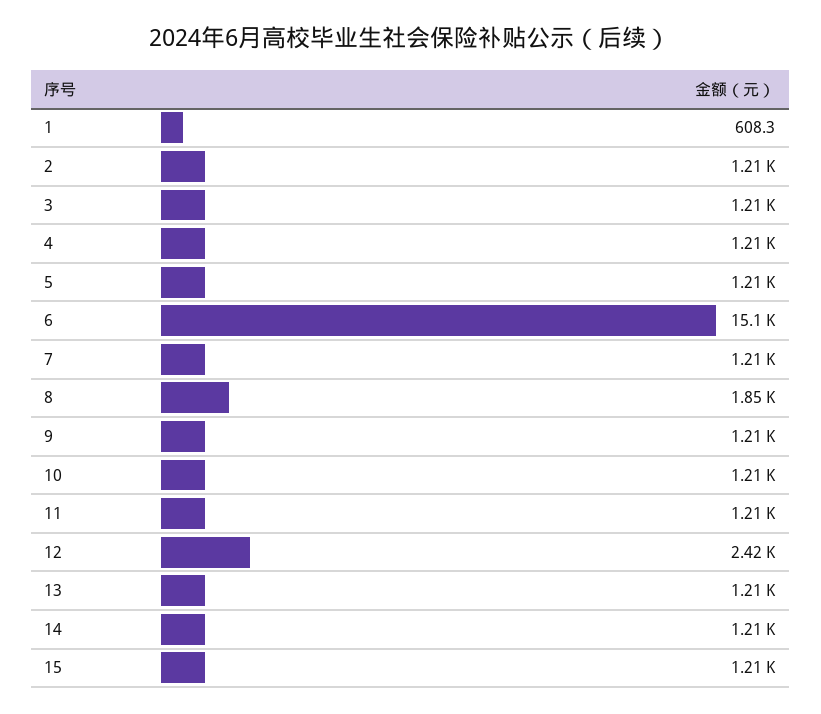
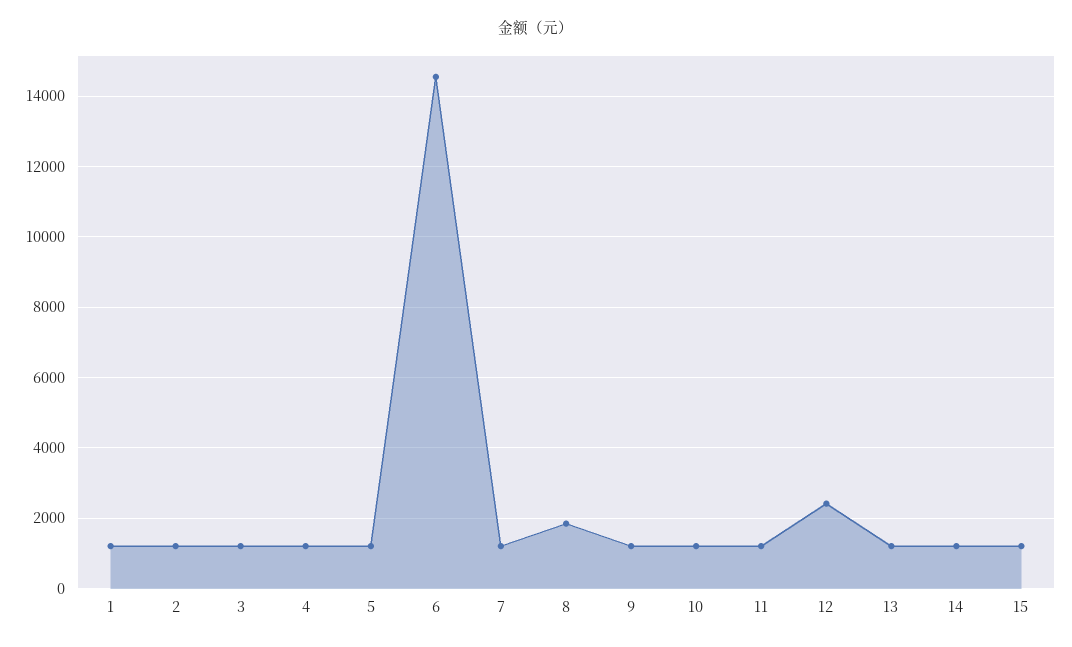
1: 608.3 -> 1200
6: 15100 -> 14600

